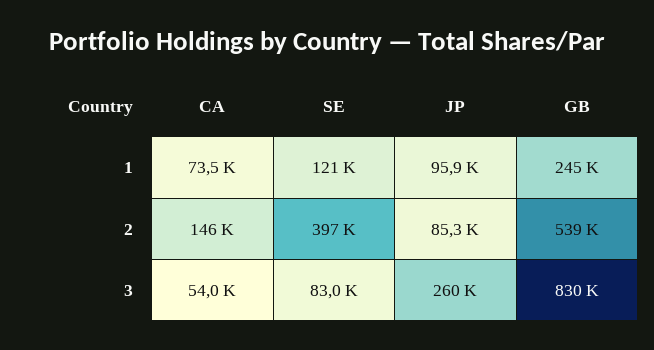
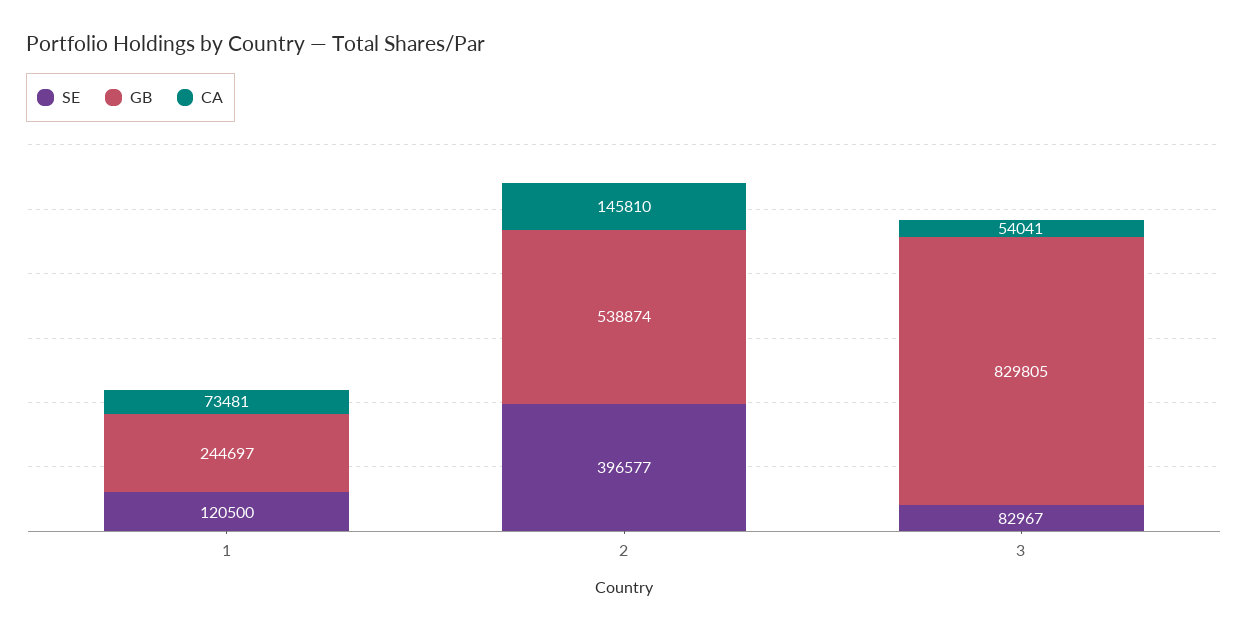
JP, 1: 95900 -> none
JP, 2: 85300 -> none
JP, 3: 260000 -> none

